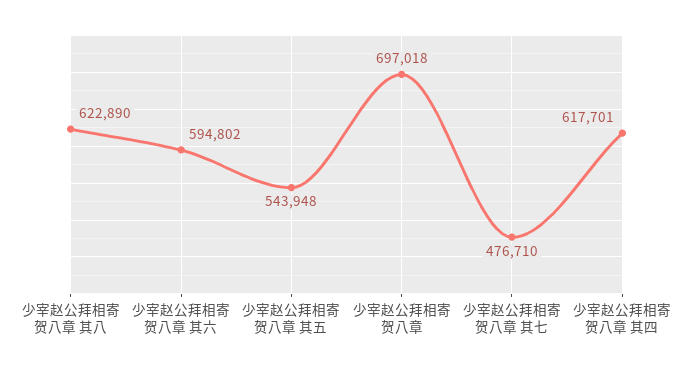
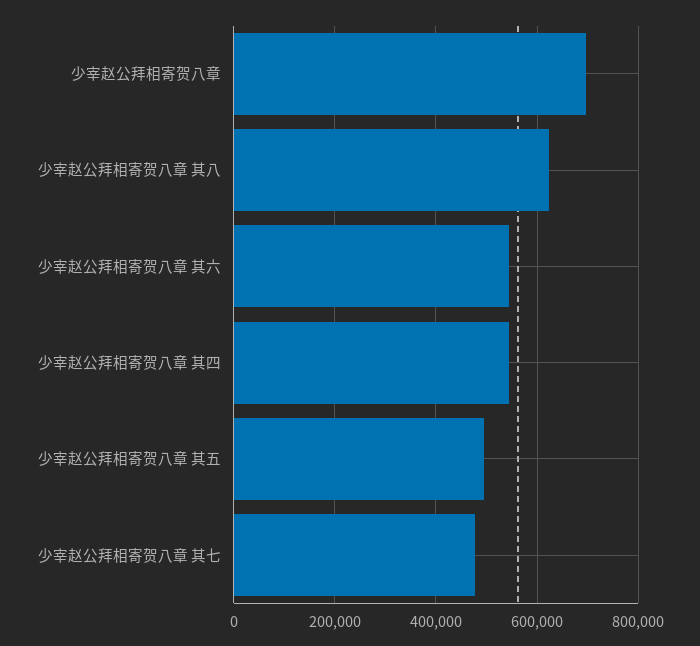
少宰赵公拜相寄贺八章 其六: 594802 -> 540000
少宰赵公拜相寄贺八章 其五: 543948 -> 500000
少宰赵公拜相寄贺八章 其四: 617701 -> 540000

